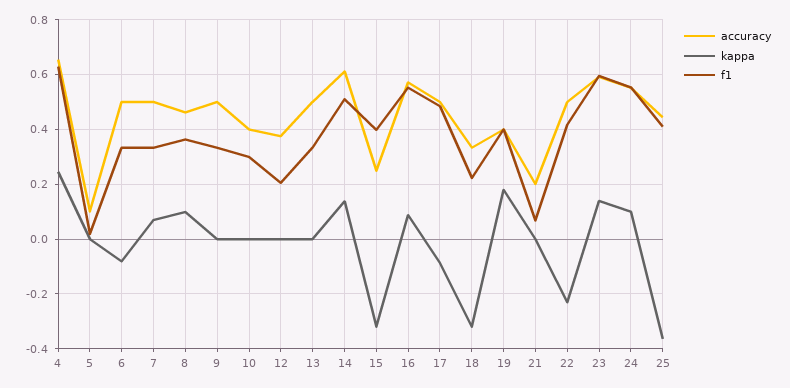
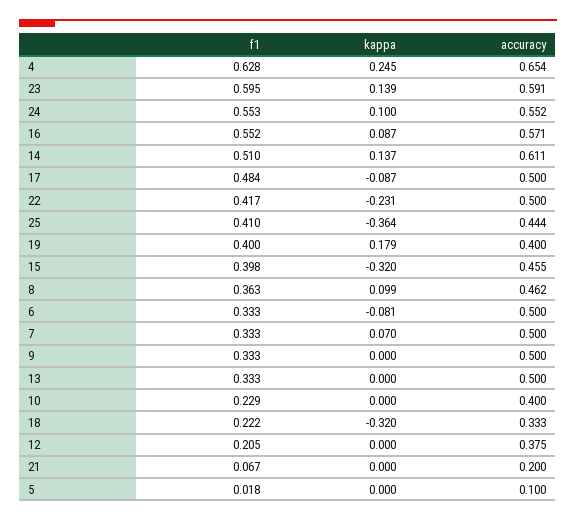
f1, 10: 0.3 -> 0.229
accuracy, 15: 0.25 -> 0.455

